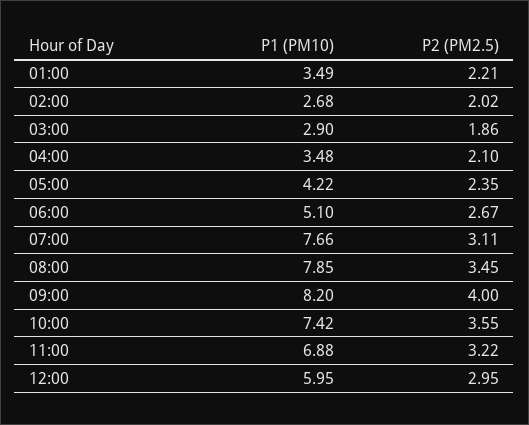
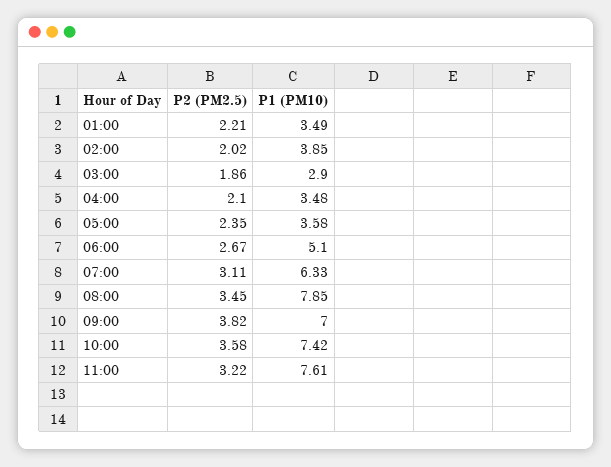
P1 (PM10), 02:00: 2.68 -> 3.85
P1 (PM10), 05:00: 4.22 -> 3.58
P1 (PM10), 07:00: 7.66 -> 6.33
P1 (PM10), 09:00: 8.2 -> 7
P2 (PM2.5), 09:00: 4 -> 3.82
P2 (PM2.5), 10:00: 3.55 -> 3.58
P1 (PM10), 11:00: 6.88 -> 7.61
P1 (PM10), 12:00: 5.95 -> none
P2 (PM2.5), 12:00: 2.95 -> none

